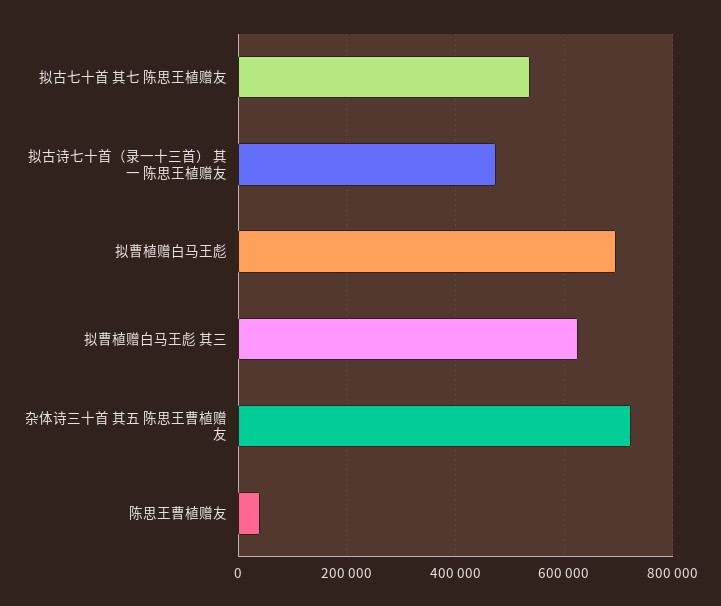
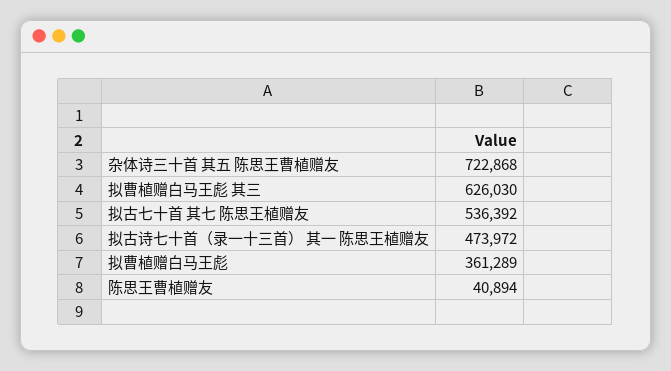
拟曹植赠白马王彪: 700000 -> 361289

